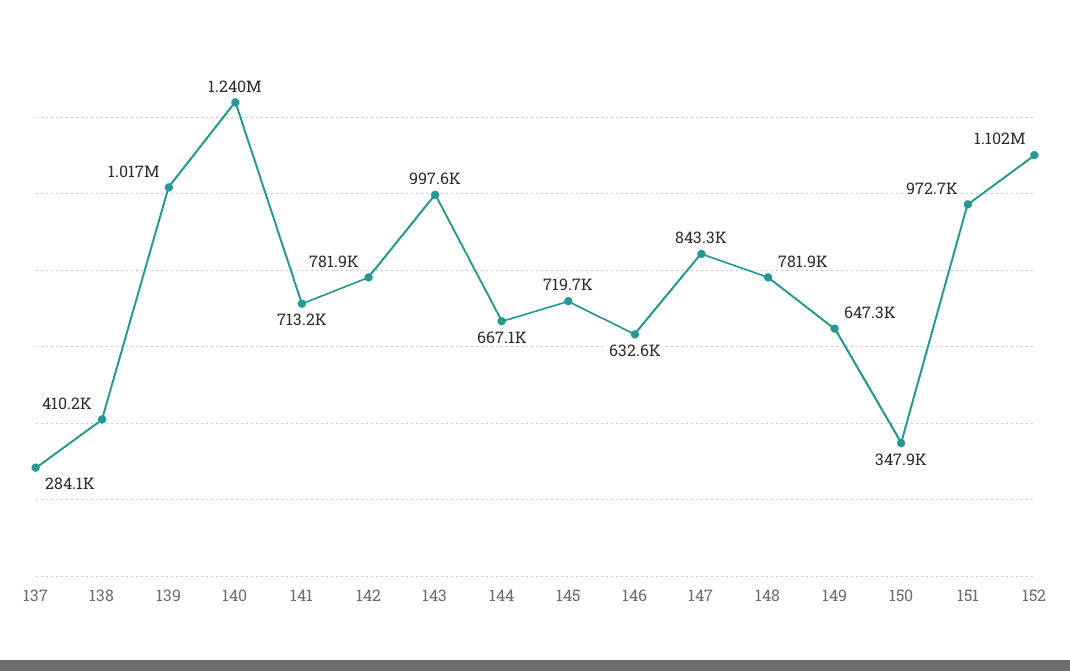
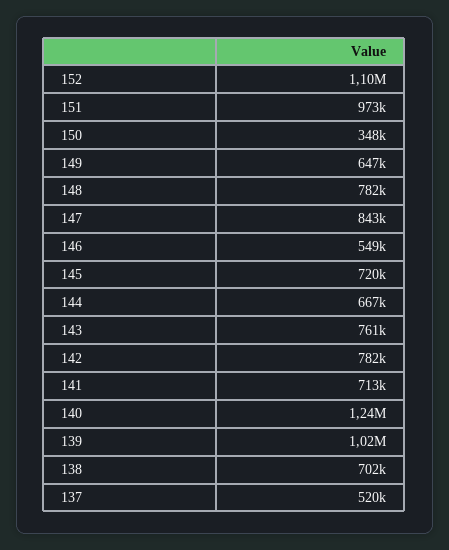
137: 284100 -> 520000
138: 410200 -> 702000
143: 997600 -> 761000
146: 632600 -> 549000

